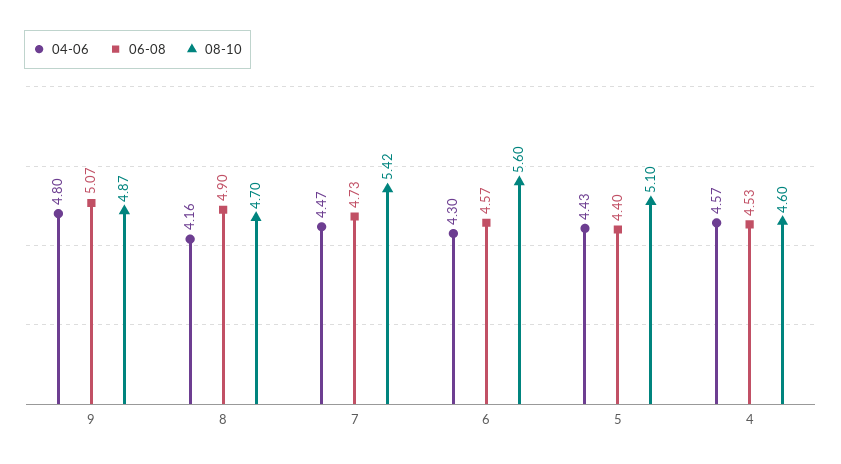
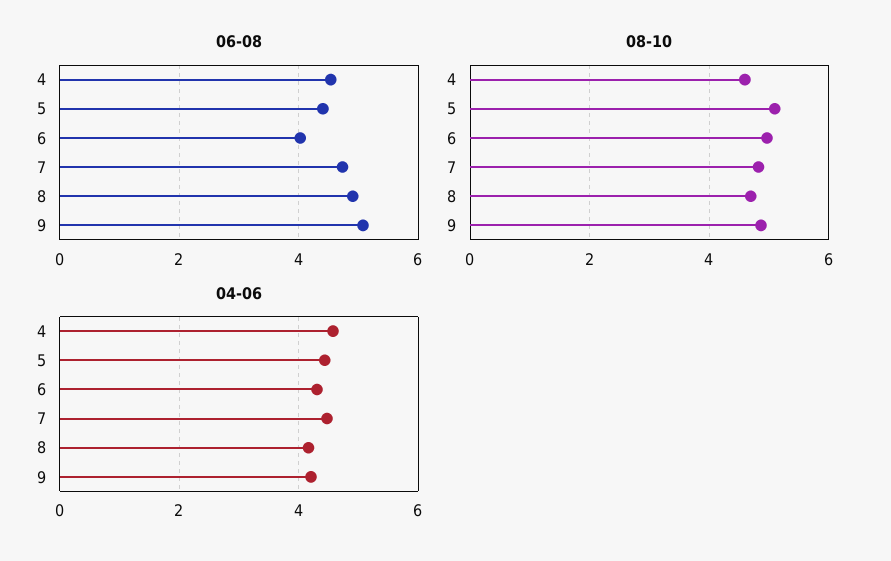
04-06, 9: 4.8 -> 4.2
08-10, 7: 5.42 -> 4.8
06-08, 6: 4.57 -> 4
08-10, 6: 5.6 -> 5

